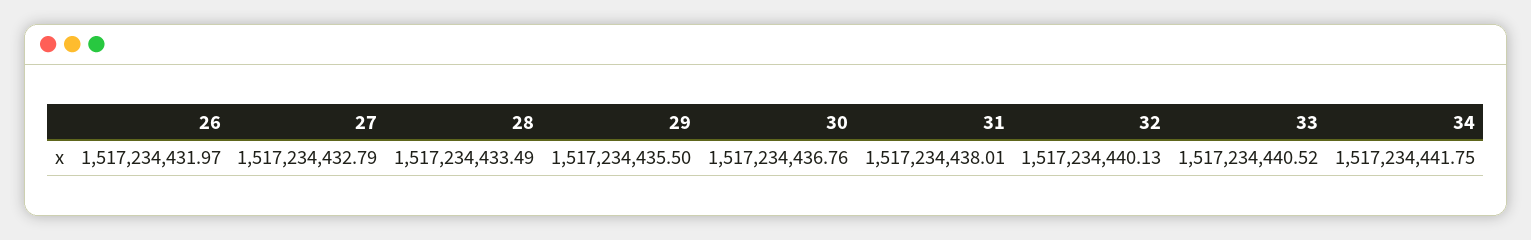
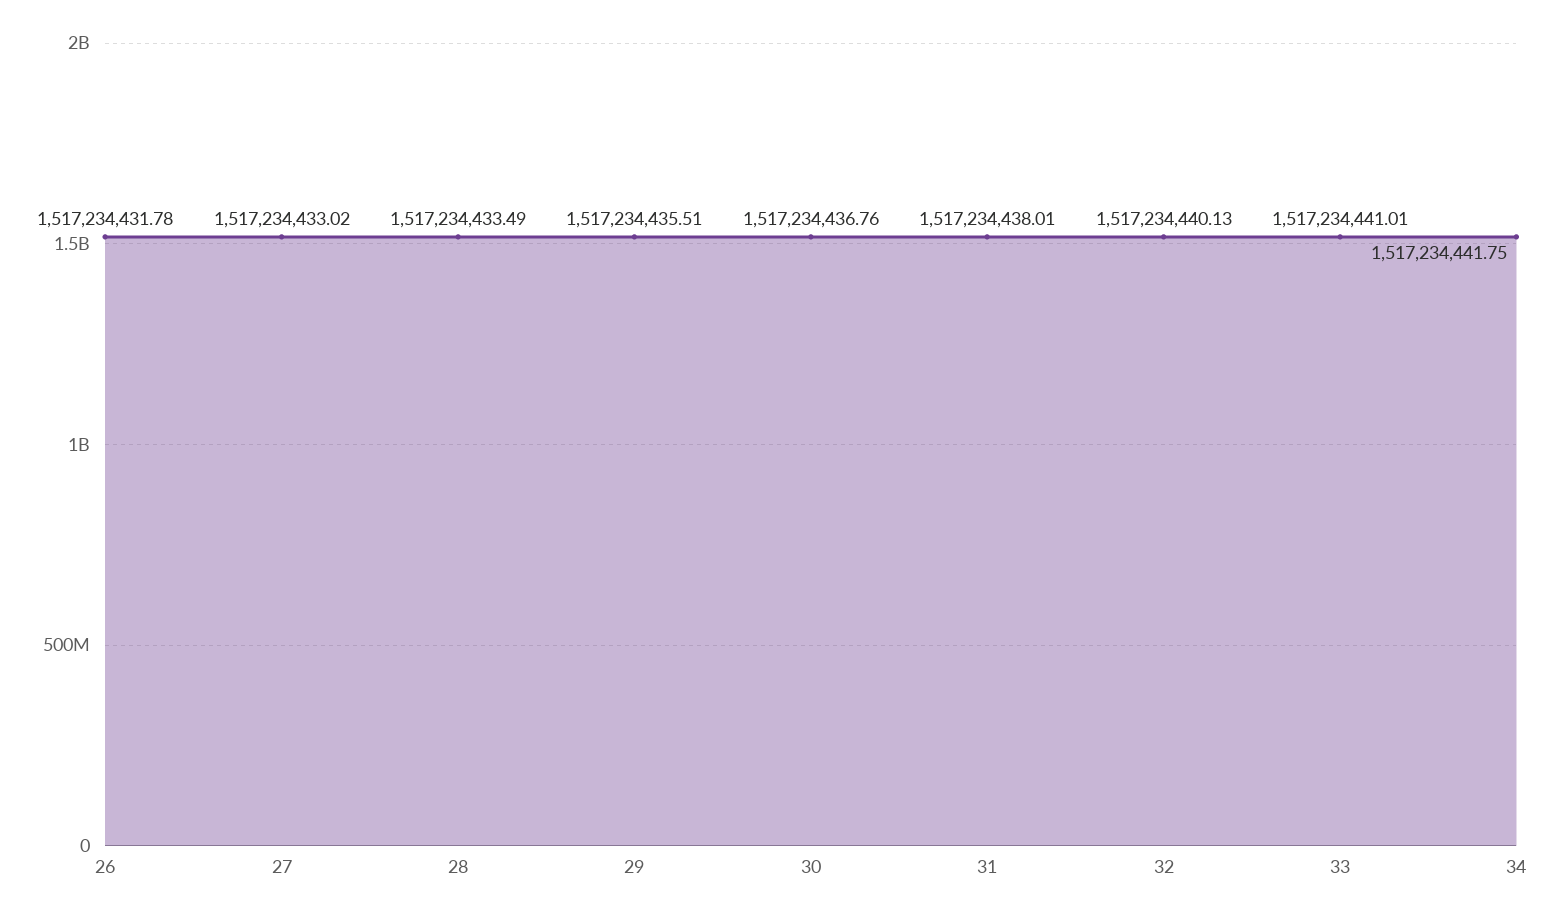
26: 1517234431.97 -> 1517234431.78
27: 1517234432.79 -> 1517234433.02
29: 1517234435.5 -> 1517234435.51
33: 1517234440.52 -> 1517234441.01

